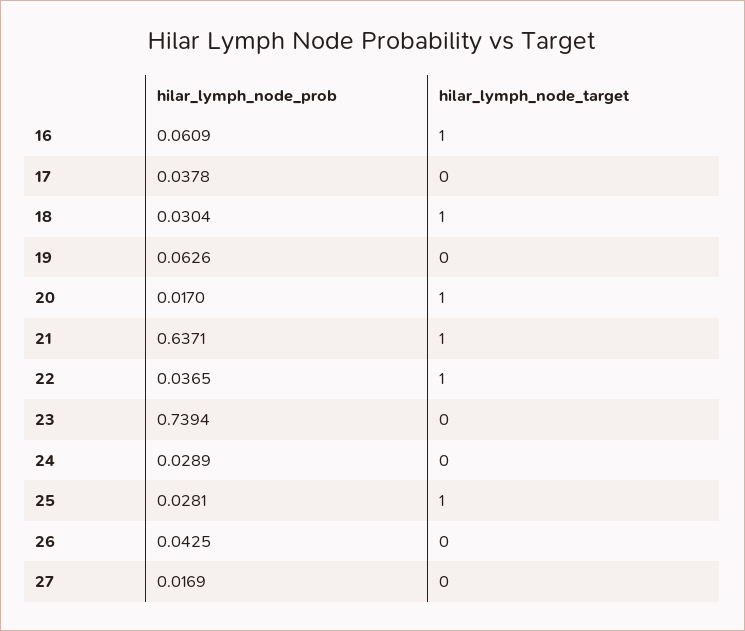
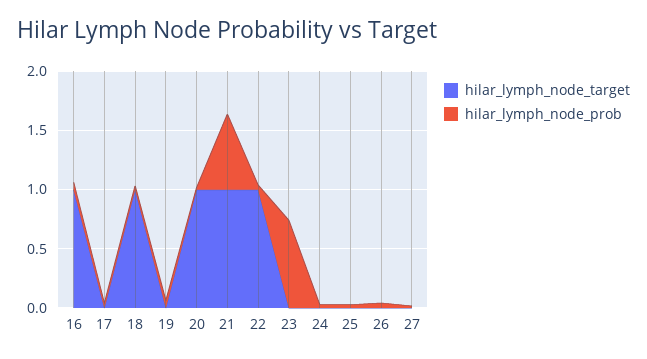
hilar_lymph_node_target, 25: 1 -> 0

